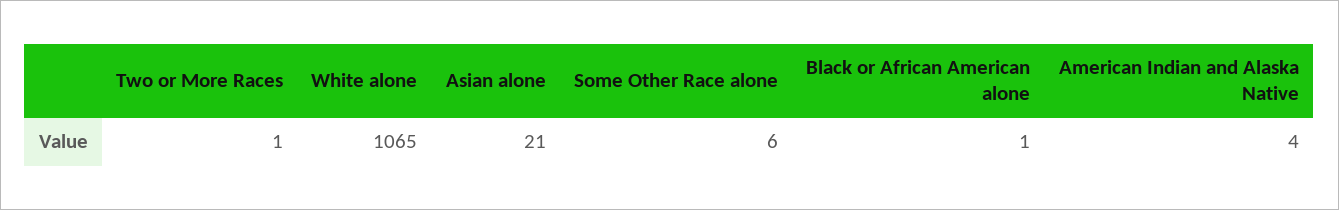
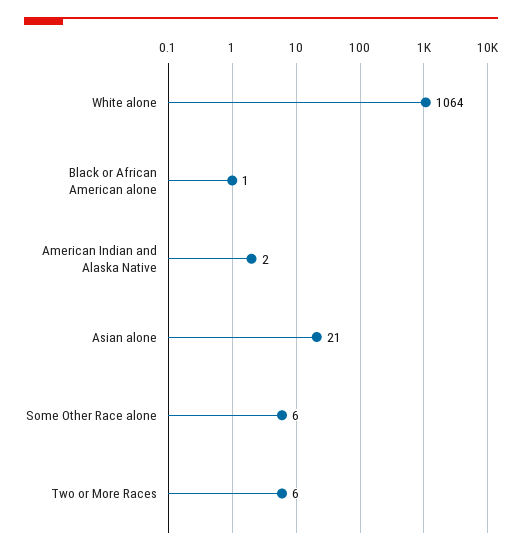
Two or More Races: 1 -> 6
White alone: 1065 -> 1064
American Indian and Alaska Native: 4 -> 2

